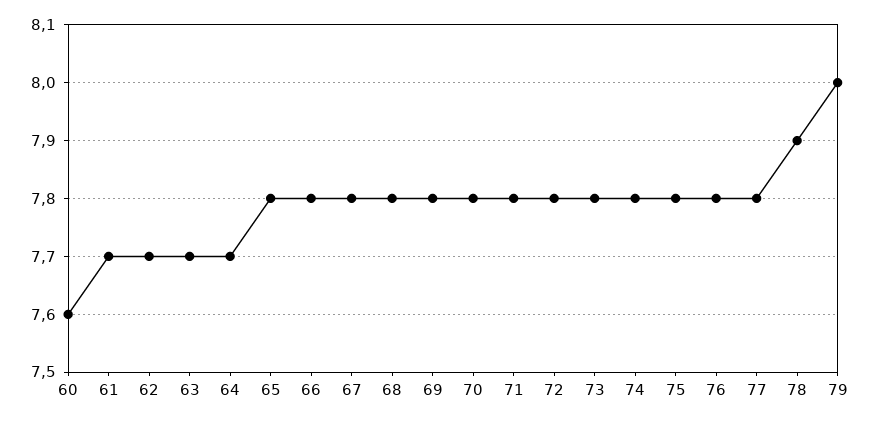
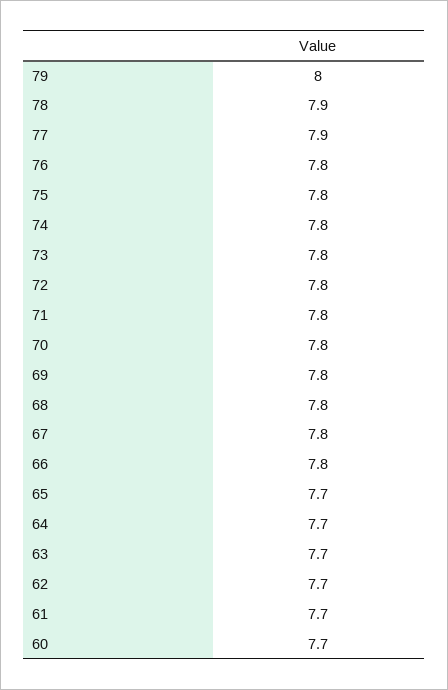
60: 7.6 -> 7.7
65: 7.8 -> 7.7
77: 7.8 -> 7.9

